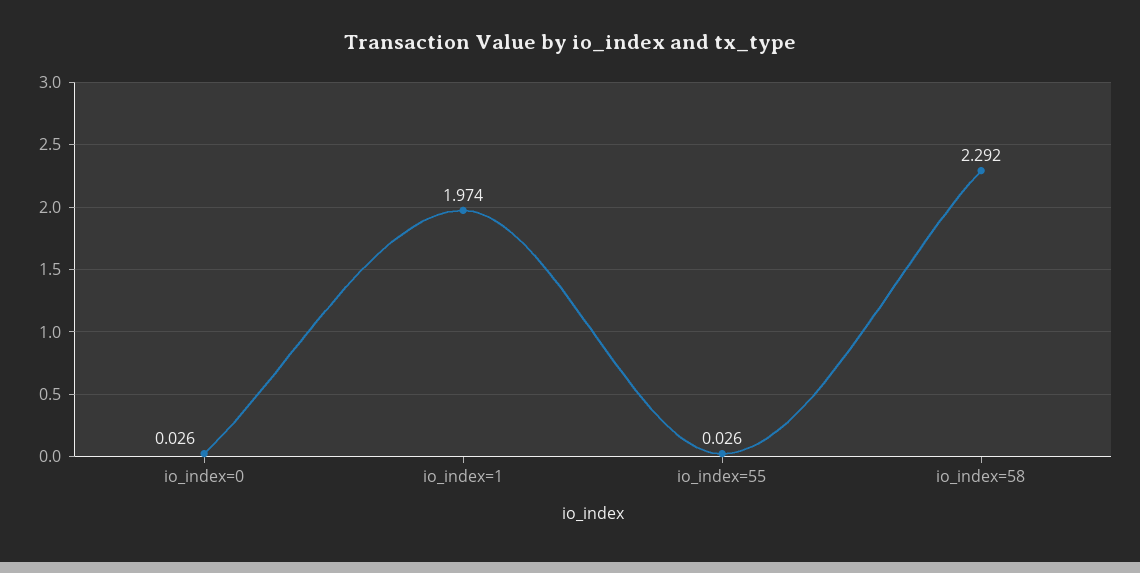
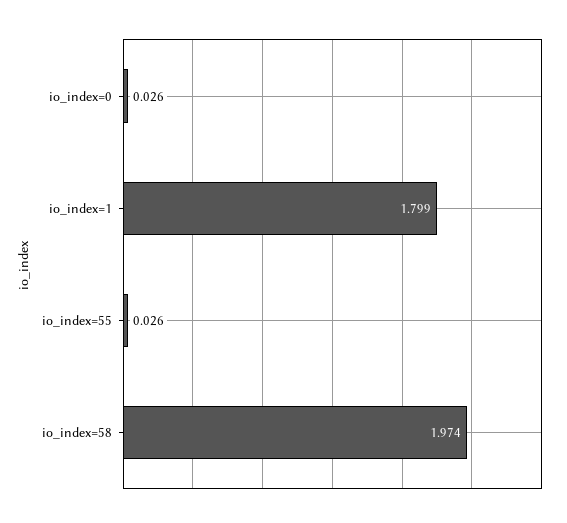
io_index=1: 1.974 -> 1.799
io_index=58: 2.292 -> 1.974

